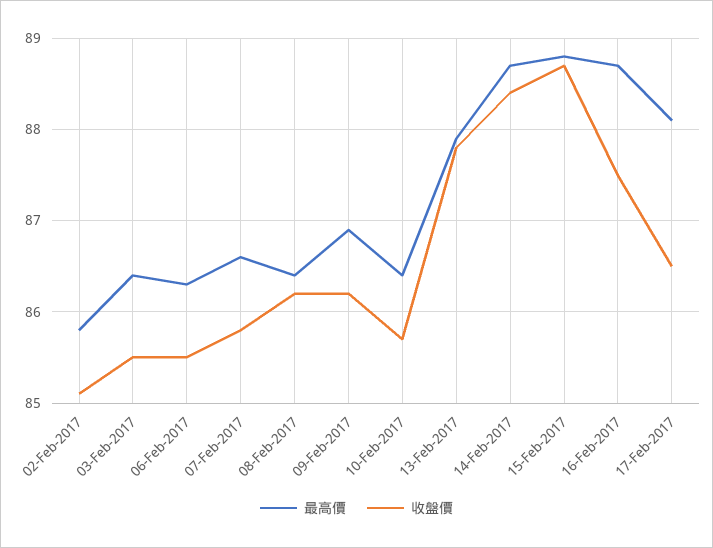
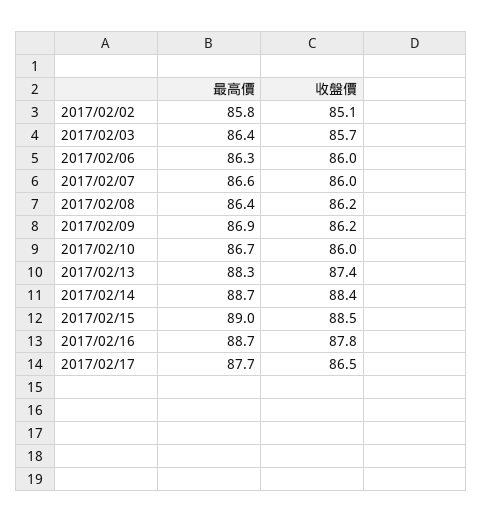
收盤價, 03-Feb-2017: 85.5 -> 85.7
收盤價, 06-Feb-2017: 85.5 -> 86
收盤價, 07-Feb-2017: 85.8 -> 86
最高價, 10-Feb-2017: 86.4 -> 86.7
收盤價, 10-Feb-2017: 85.7 -> 86
最高價, 13-Feb-2017: 87.9 -> 88.3
收盤價, 13-Feb-2017: 87.8 -> 87.4
最高價, 15-Feb-2017: 88.8 -> 89
收盤價, 15-Feb-2017: 88.7 -> 88.5
收盤價, 16-Feb-2017: 87.5 -> 87.8
最高價, 17-Feb-2017: 88.1 -> 87.7

